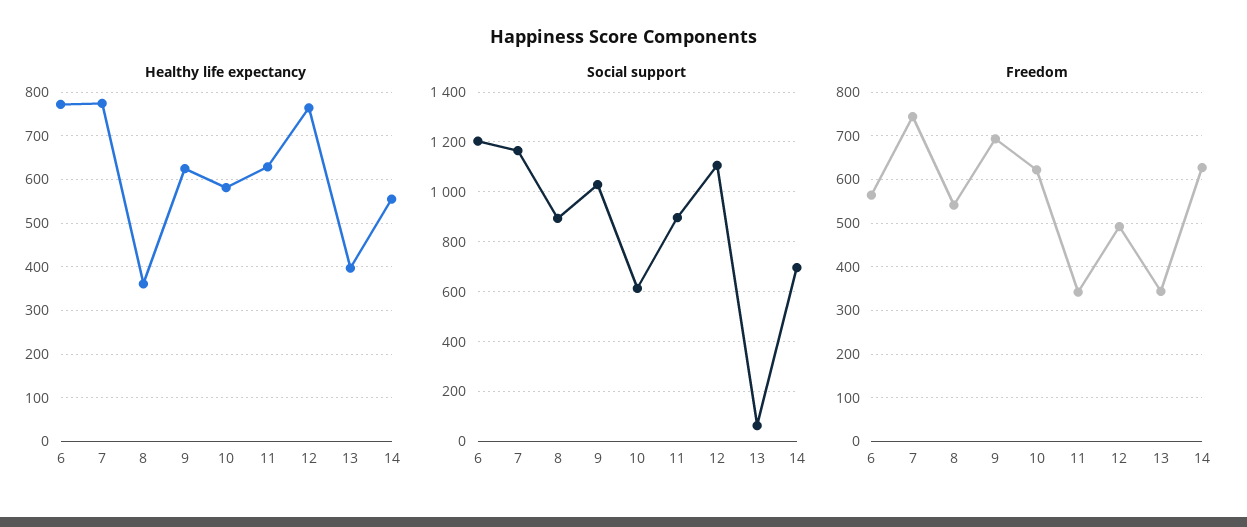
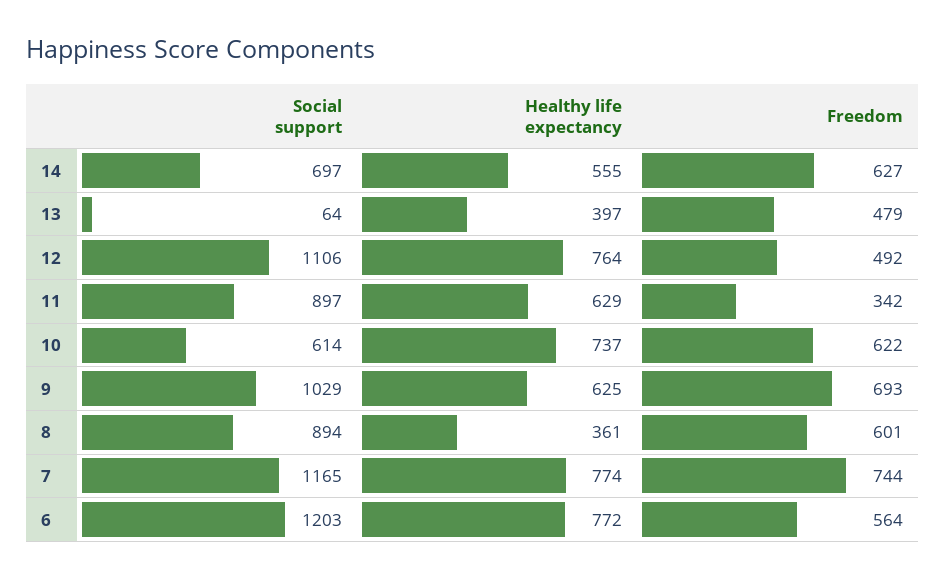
Healthy life expectancy, 10: 580 -> 737
Freedom, 8: 540 -> 601
Freedom, 13: 340 -> 479

